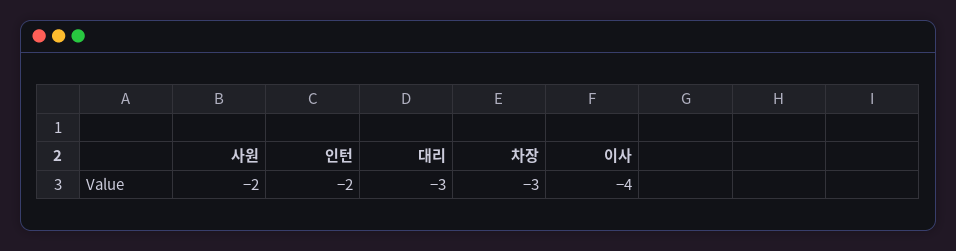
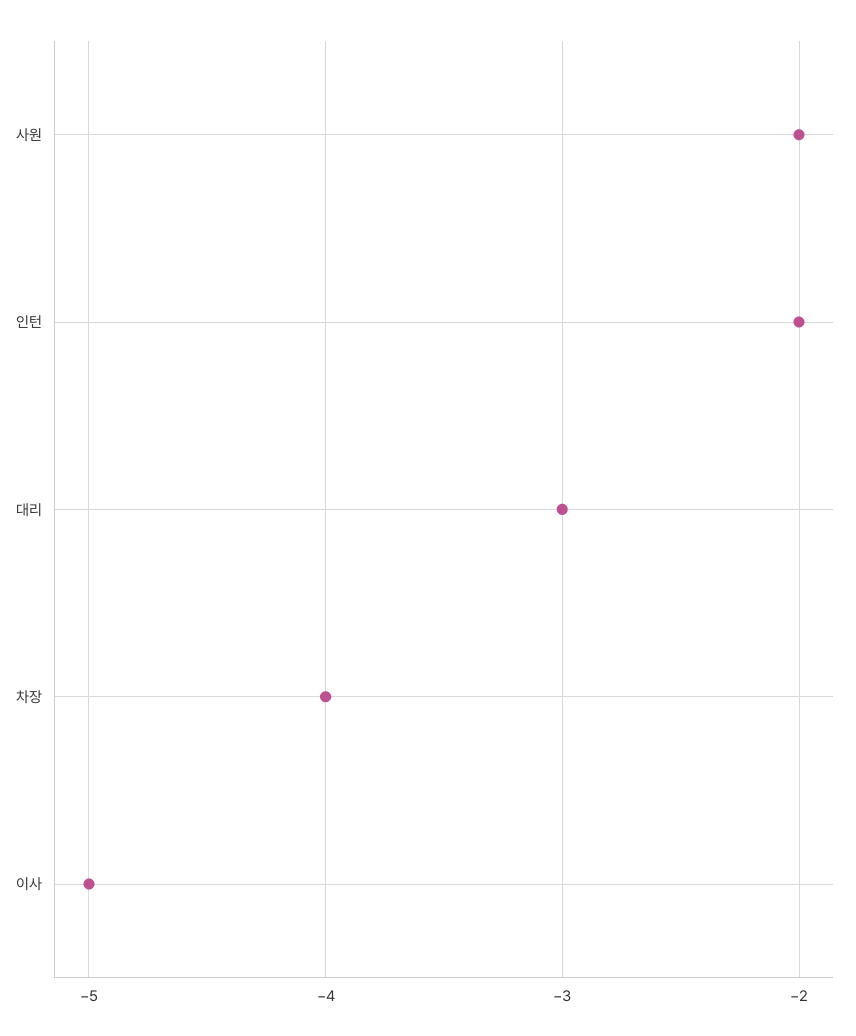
차장: -3 -> -4
이사: -4 -> -5

